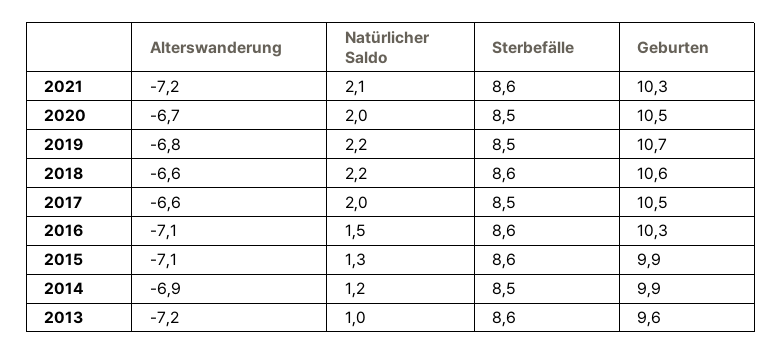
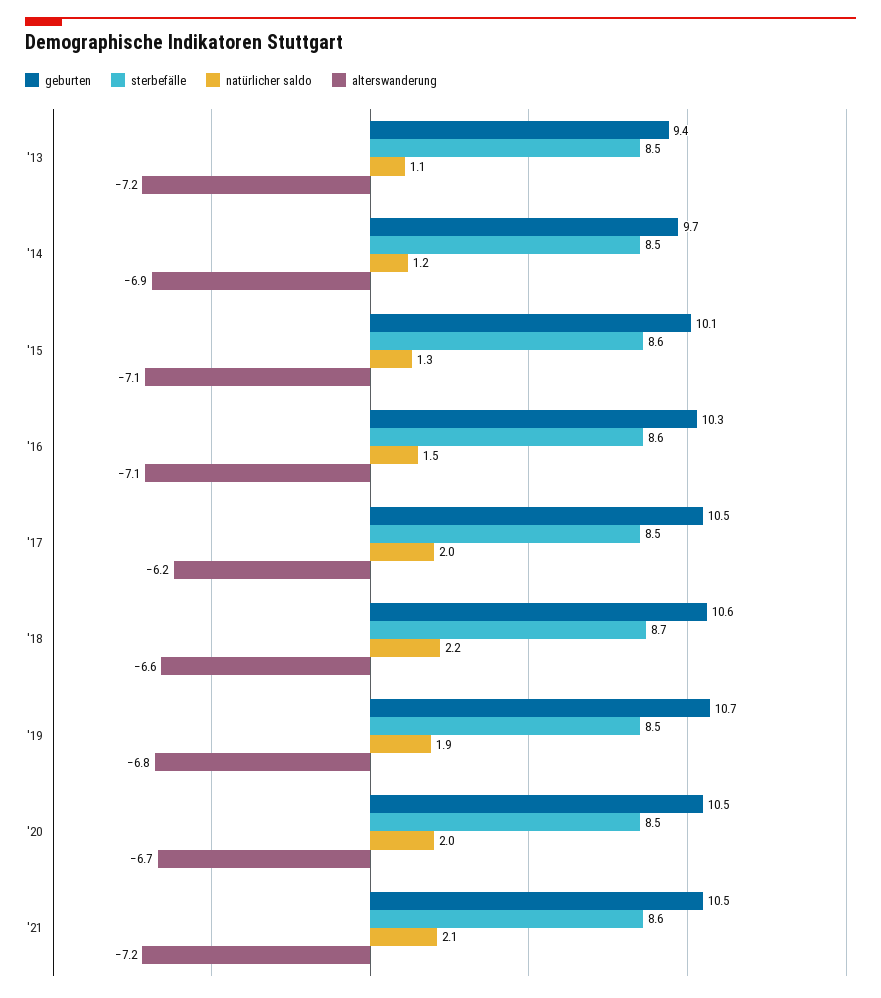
Geburten, 2021: 10.3 -> 10.5
Natürlicher Saldo, 2019: 2.2 -> 1.9
Sterbefälle, 2018: 8.6 -> 8.7
Alterswanderung, 2017: -6.6 -> -6.2
Geburten, 2015: 9.9 -> 10.1
Geburten, 2014: 9.9 -> 9.7
Natürlicher Saldo, 2013: 1 -> 1.1
Sterbefälle, 2013: 8.6 -> 8.5
Geburten, 2013: 9.6 -> 9.4

